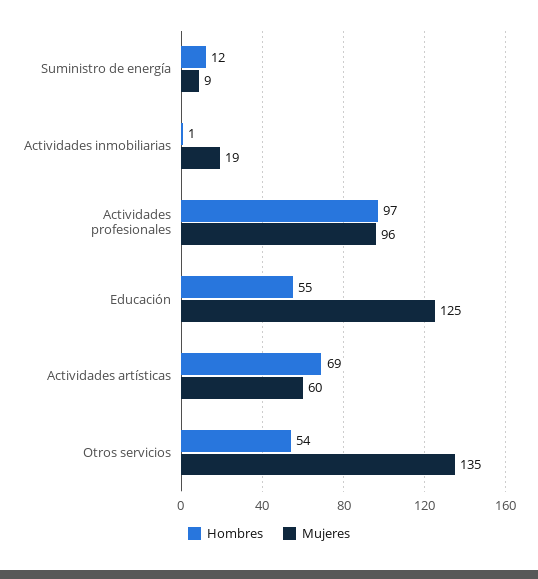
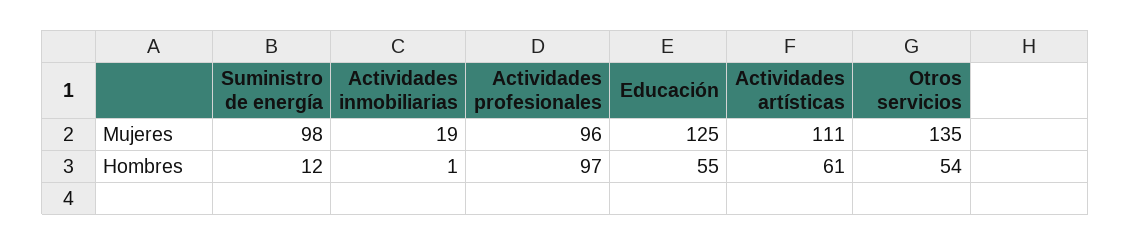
Mujeres, Suministro de energía: 9 -> 98
Hombres, Actividades artísticas: 69 -> 61
Mujeres, Actividades artísticas: 60 -> 111

